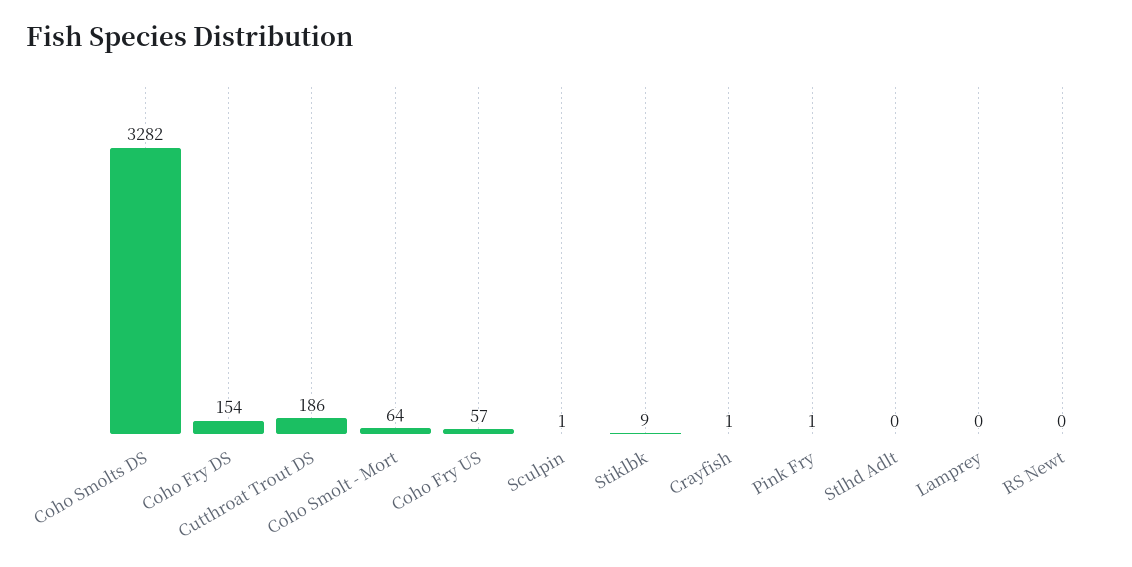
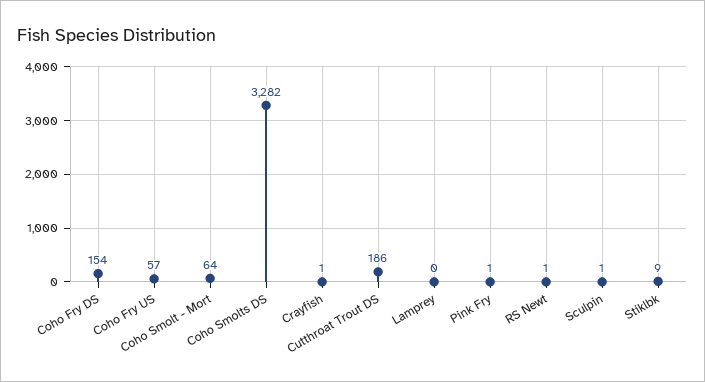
Stlhd Adlt: 0 -> none
RS Newt: 0 -> 1

